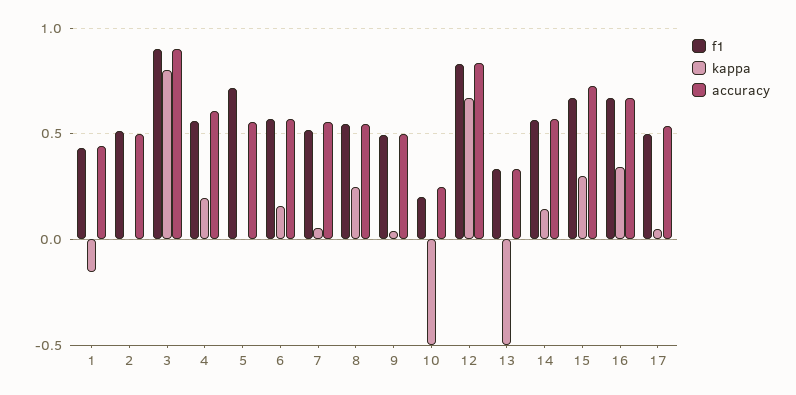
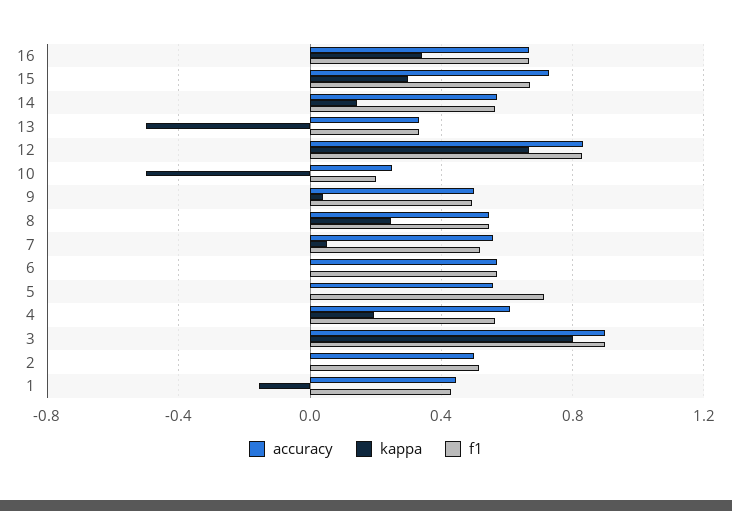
kappa, 6: 0.15 -> 0
f1, 17: 0.5 -> none
kappa, 17: 0.05 -> none
accuracy, 17: 0.55 -> none

